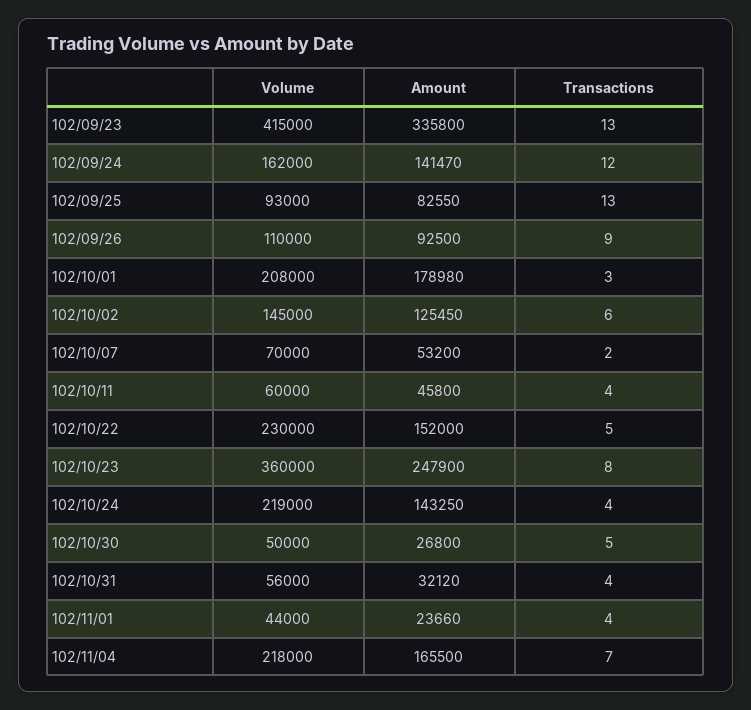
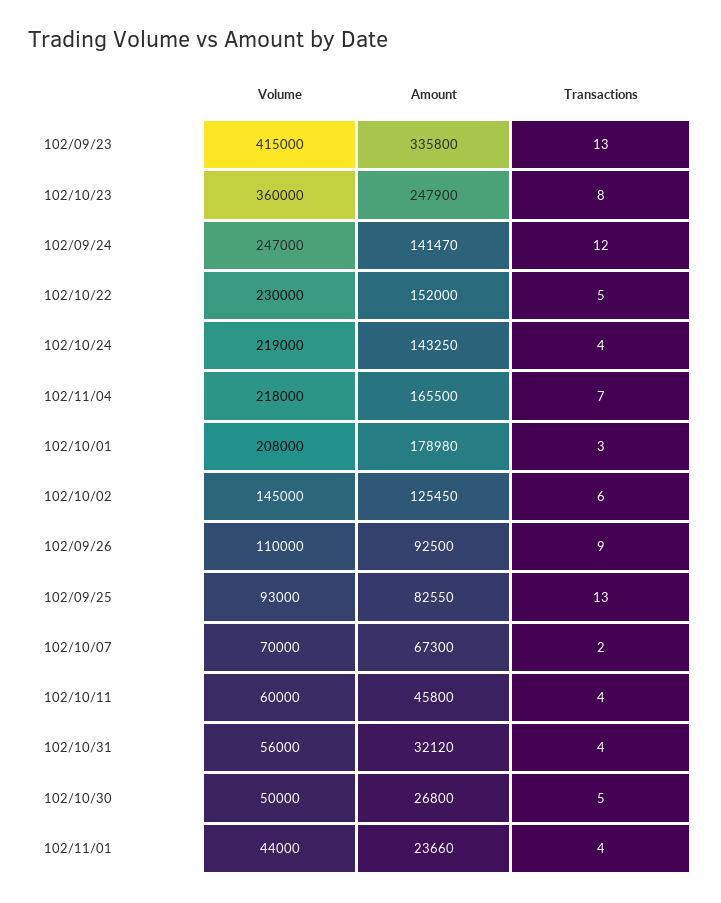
Volume, 102/09/24: 162000 -> 247000
Amount, 102/10/07: 53200 -> 67300

